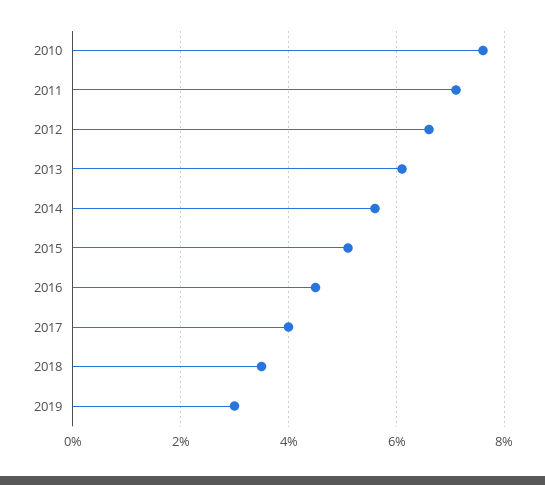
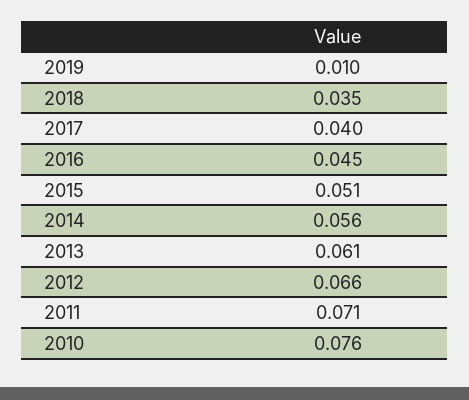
2019: 0.03 -> 0.01

